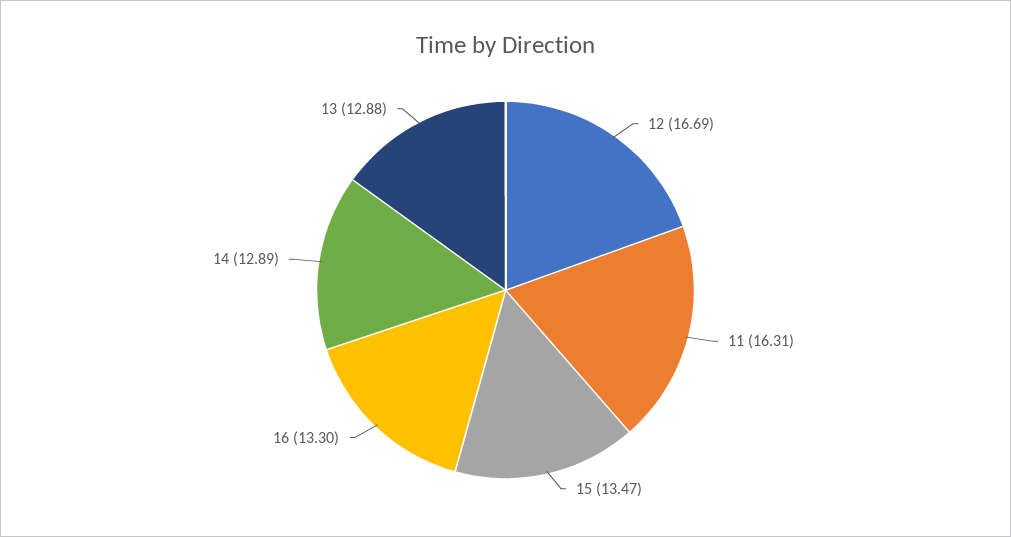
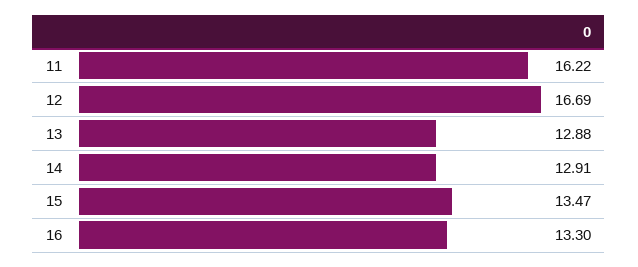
11: 16.31 -> 16.22
14: 12.89 -> 12.91

